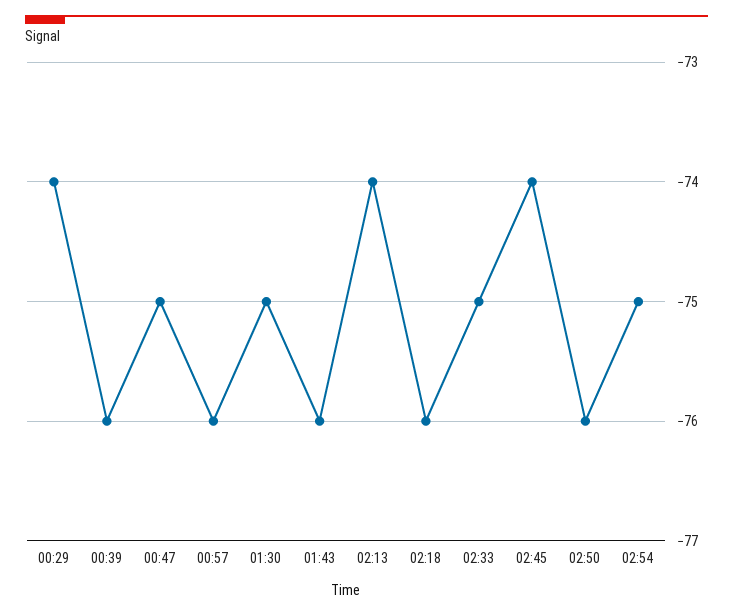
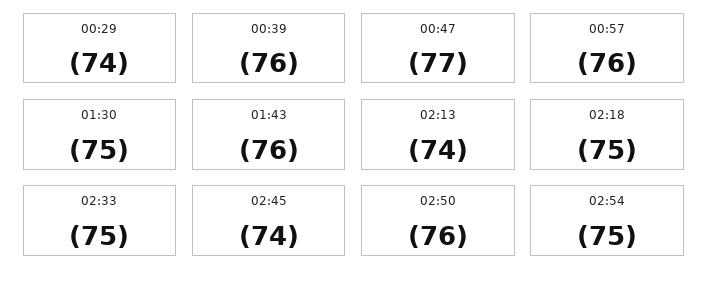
00:47: -75 -> -77
02:18: -76 -> -75

